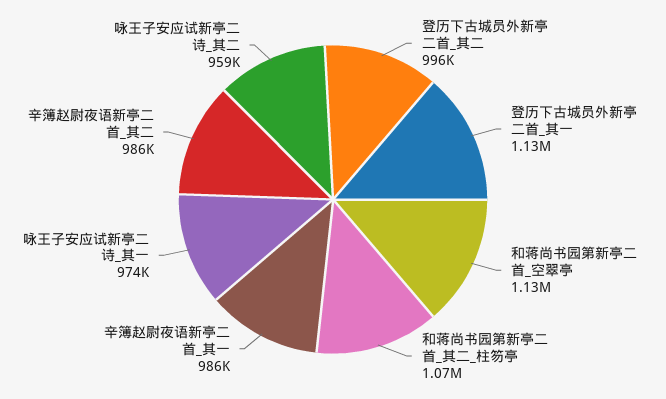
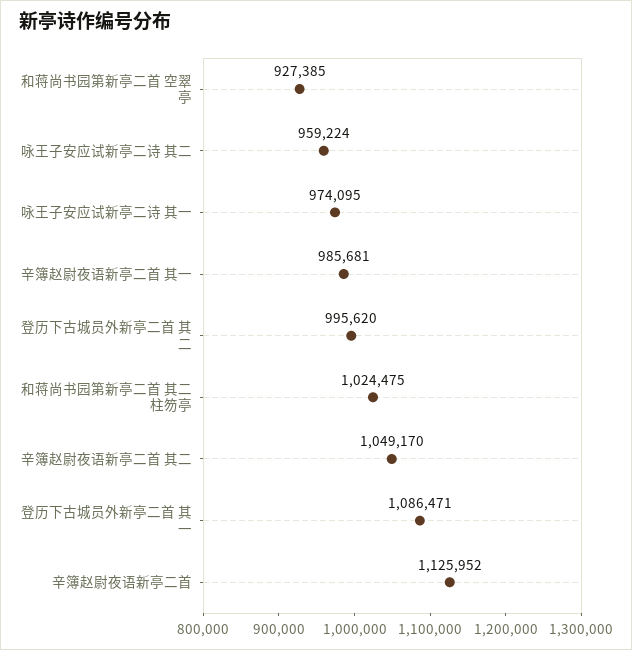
登历下古城员外新亭二首_其一: 1130000 -> 1086471
和蒋尚书园第新亭二首_空翠亭: 1130000 -> 927385
和蒋尚书园第新亭二首_其二_柱笏亭: 1070000 -> 1024475
辛簿赵尉夜语新亭二首_其二: 986000 -> 1049170
辛簿赵尉夜语新亭二首: none -> 1125952

